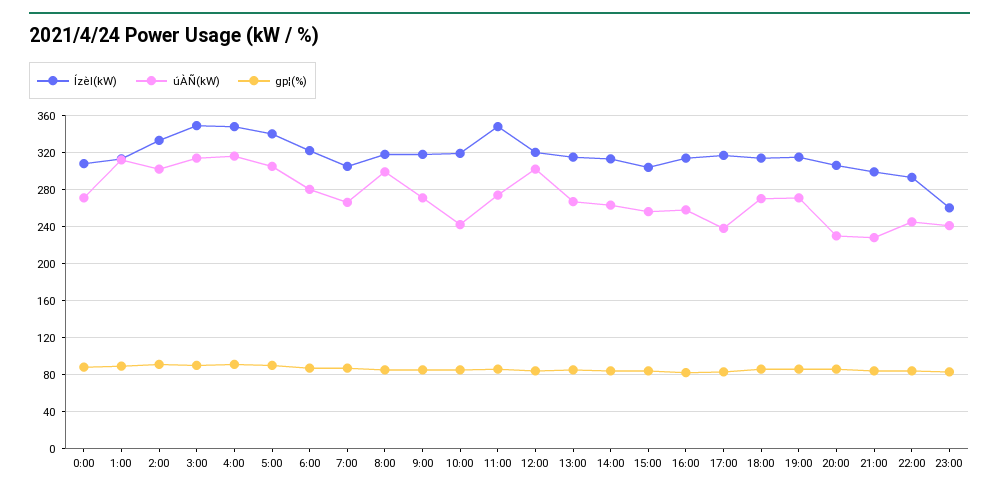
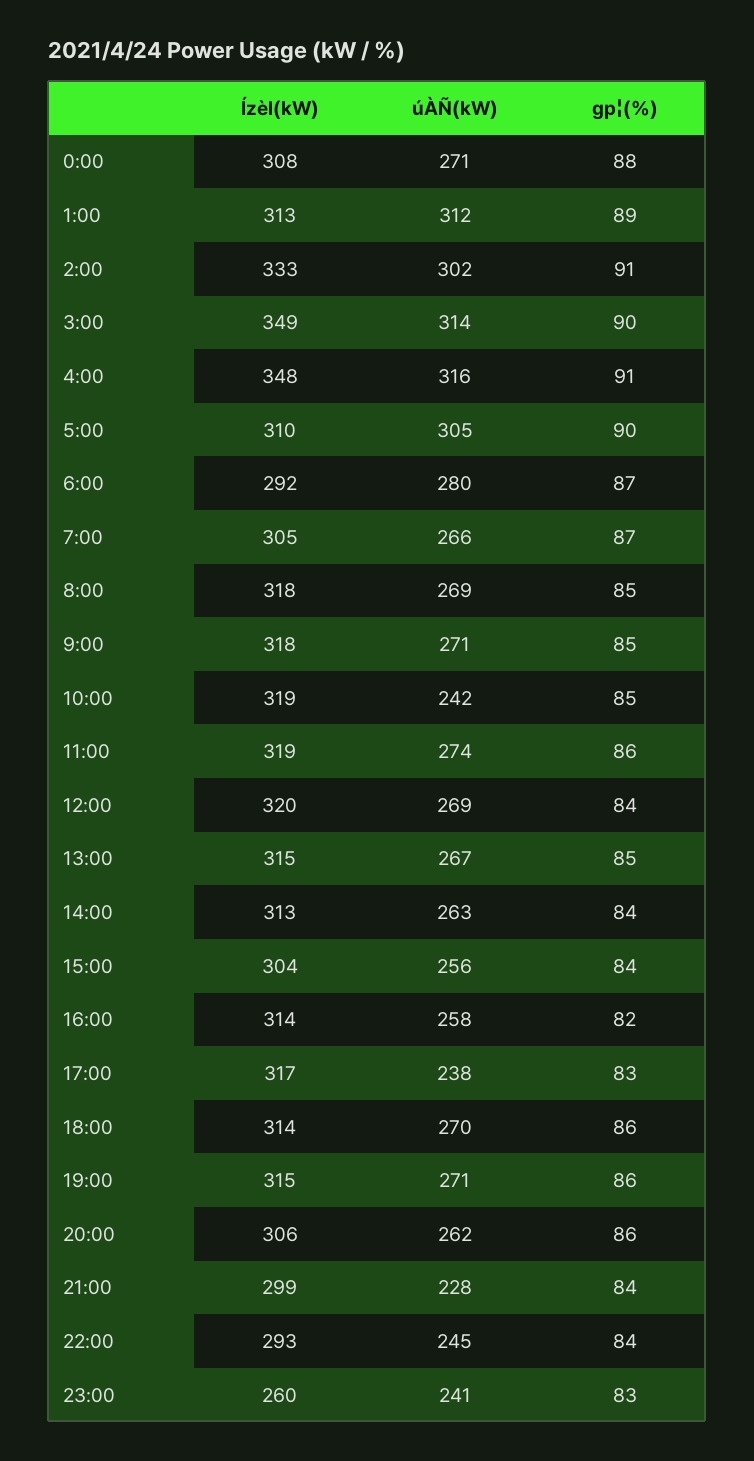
Ízèl(kW), 5:00: 340 -> 310
Ízèl(kW), 6:00: 320 -> 292
úÀÑ(kW), 8:00: 300 -> 269
Ízèl(kW), 11:00: 350 -> 319
úÀÑ(kW), 12:00: 300 -> 269
úÀÑ(kW), 20:00: 230 -> 262

